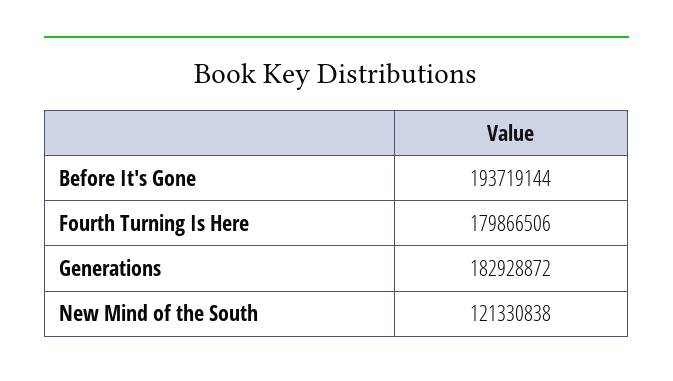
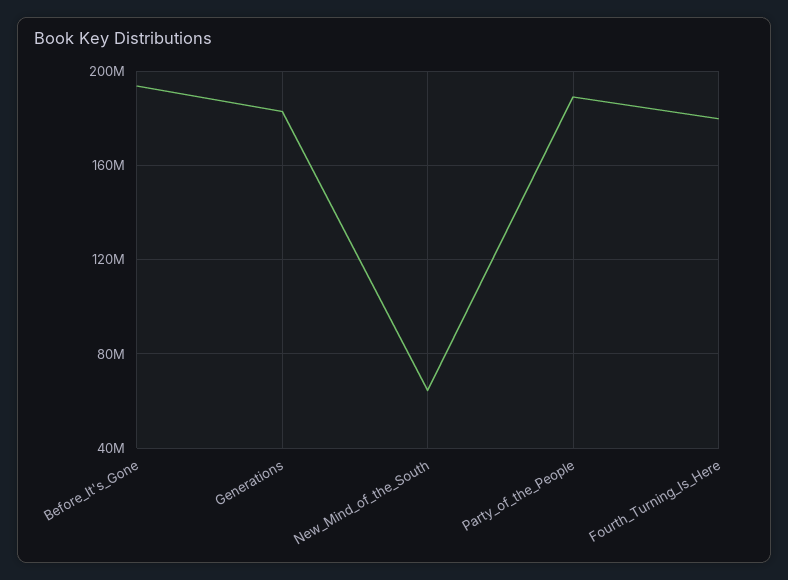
New Mind of the South: 121330838 -> 65000000
Party_of_the_People: none -> 190000000

